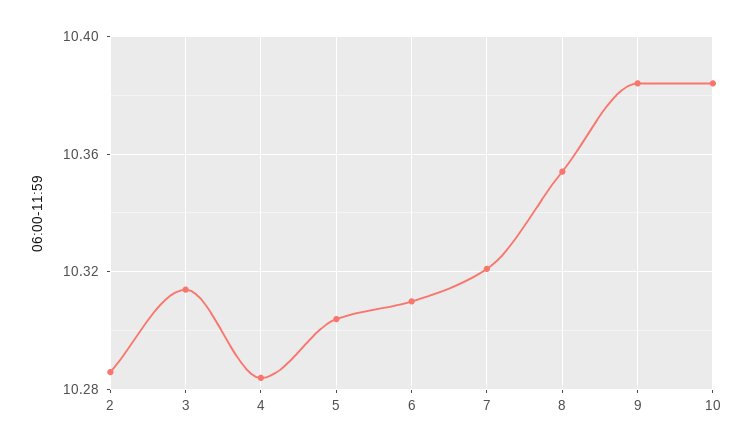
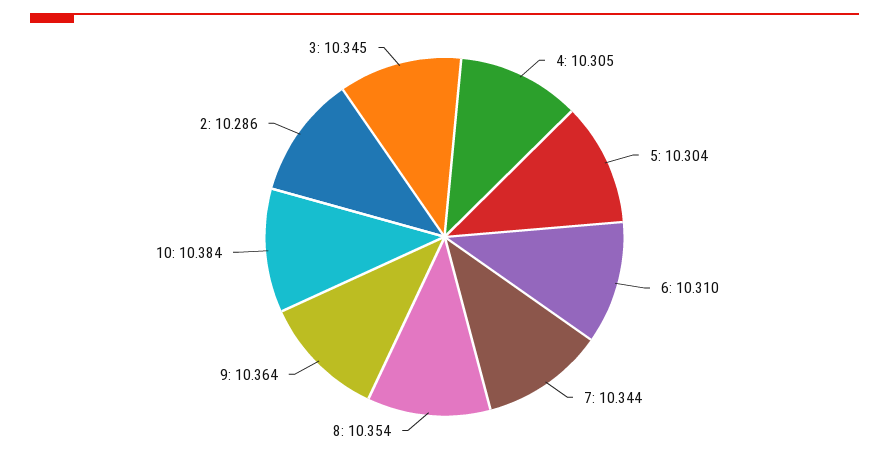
3: 10.315 -> 10.345
4: 10.285 -> 10.305
7: 10.32 -> 10.344
9: 10.385 -> 10.364

